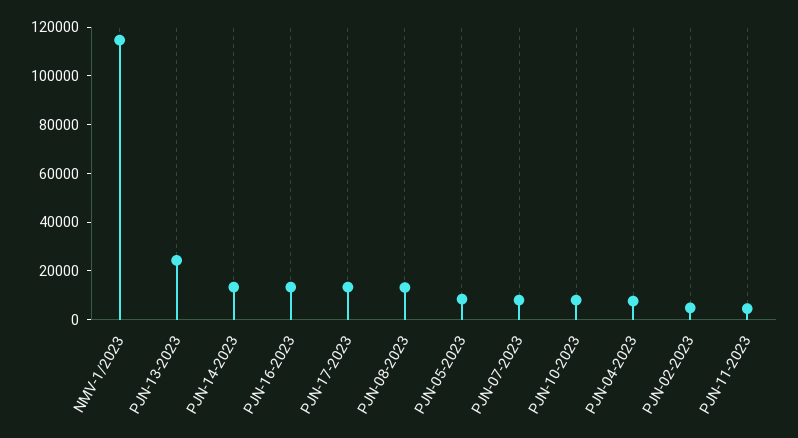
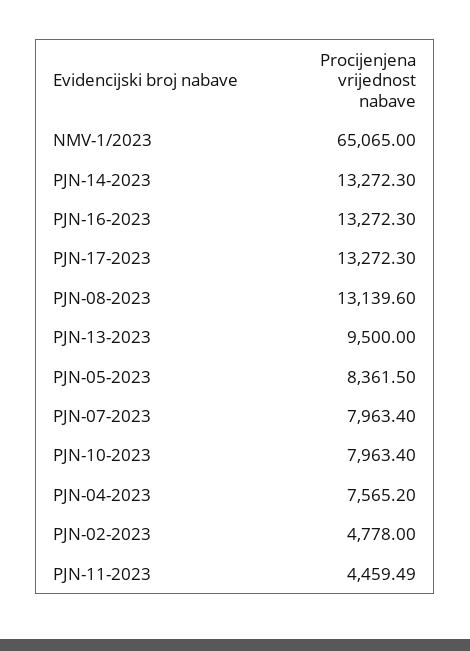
NMV-1/2023: 115000 -> 65065
PJN-13-2023: 25000 -> 9500

